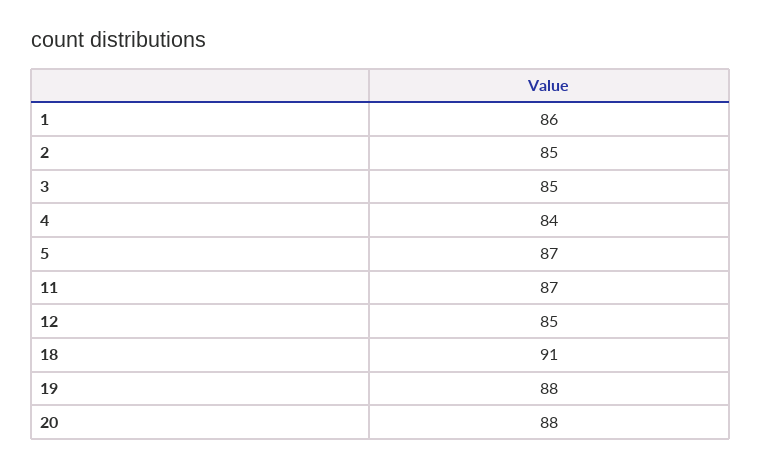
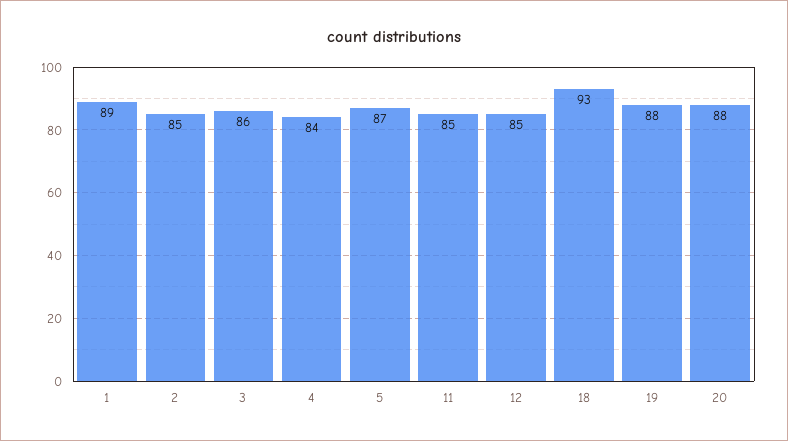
1: 86 -> 89
3: 85 -> 86
11: 87 -> 85
18: 91 -> 93

